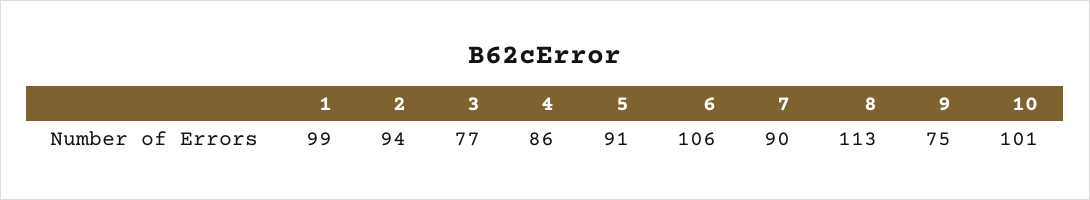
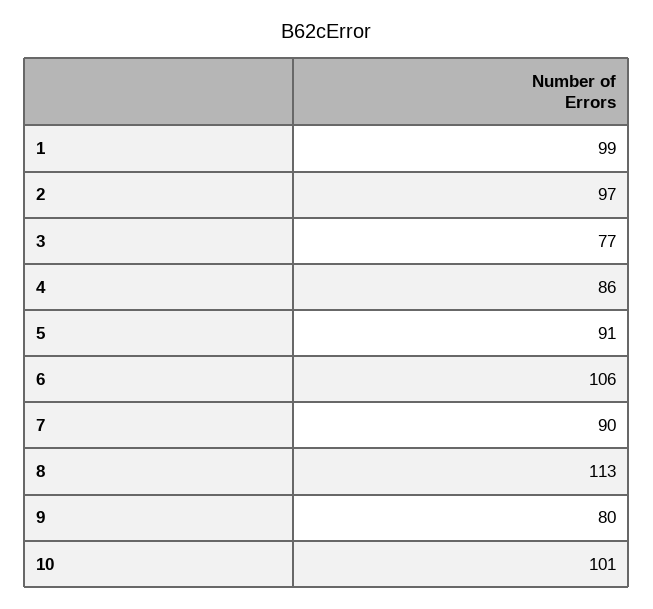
2: 94 -> 97
9: 75 -> 80

